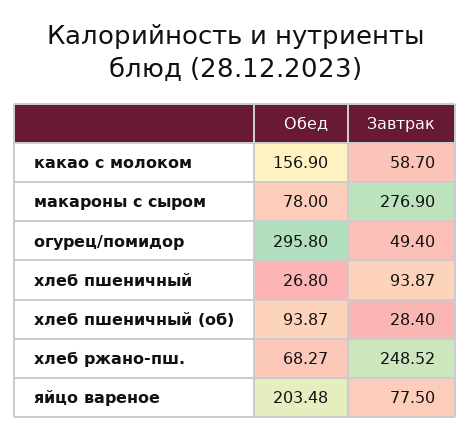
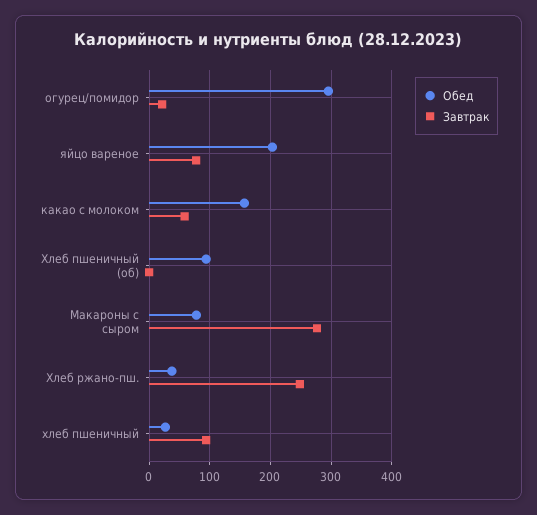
Завтрак, огурец/помидор: 49.4 -> 20
Завтрак, хлеб пшеничный (об): 28.4 -> 0
Обед, хлеб ржано-пш.: 68.27 -> 40

